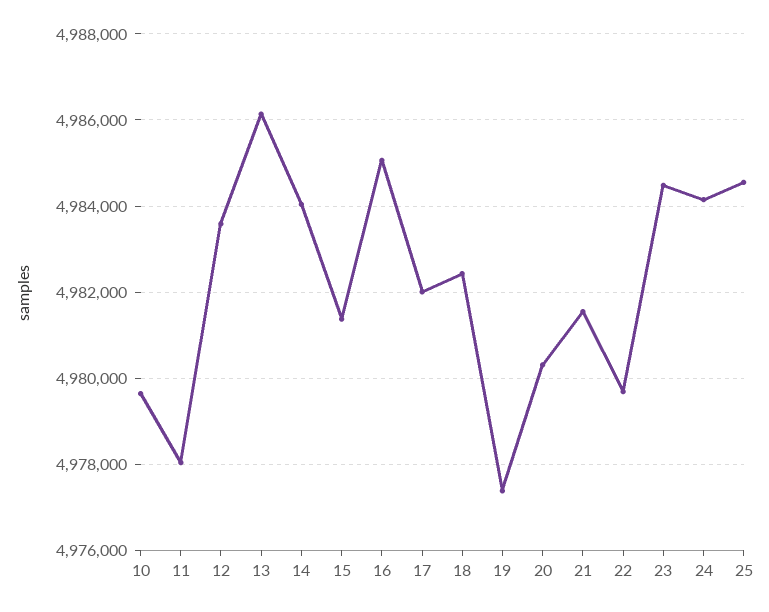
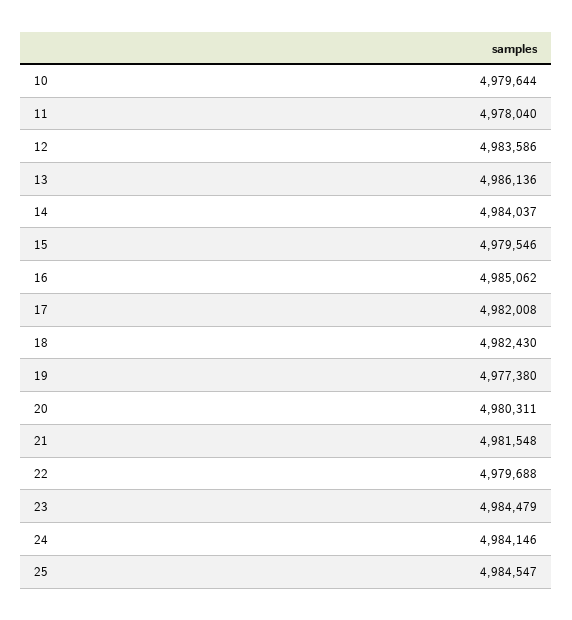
15: 4981400 -> 4979546

